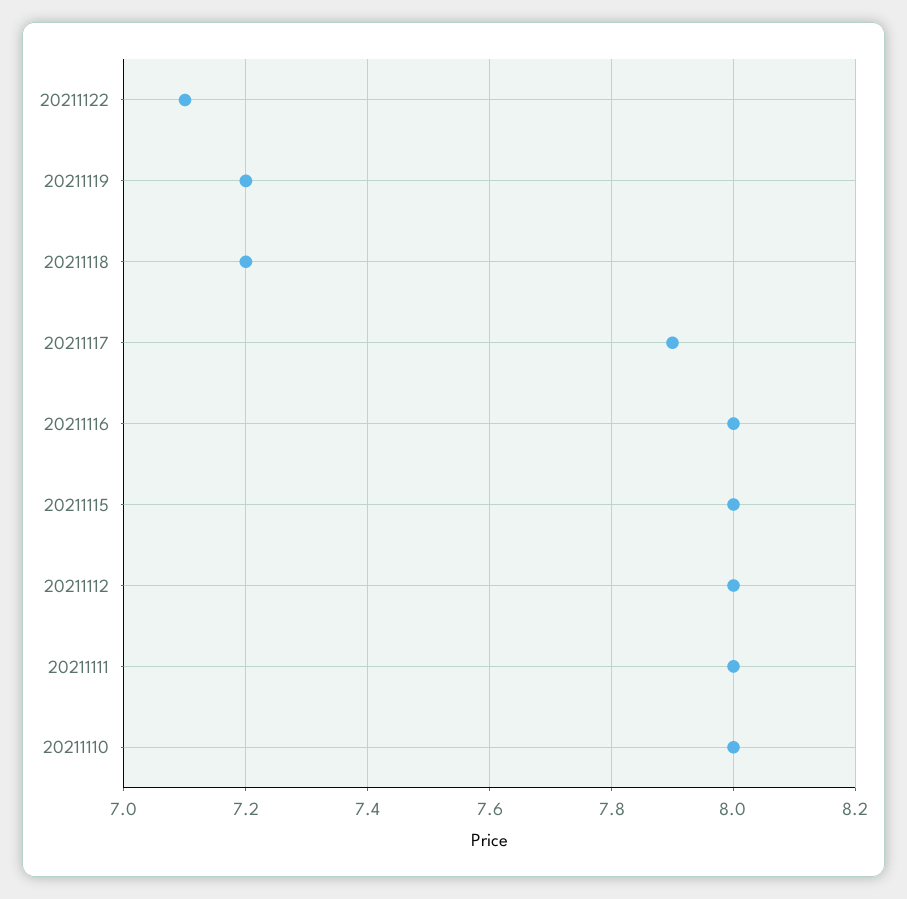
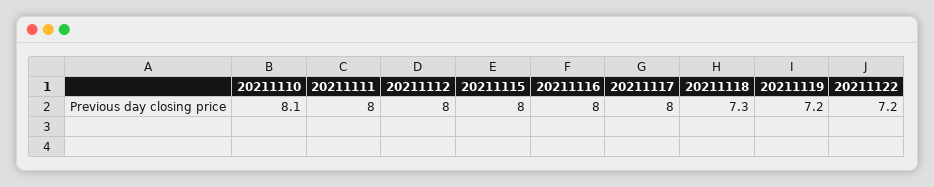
20211122: 7.1 -> 7.2
20211118: 7.2 -> 7.3
20211117: 7.9 -> 8
20211110: 8 -> 8.1

